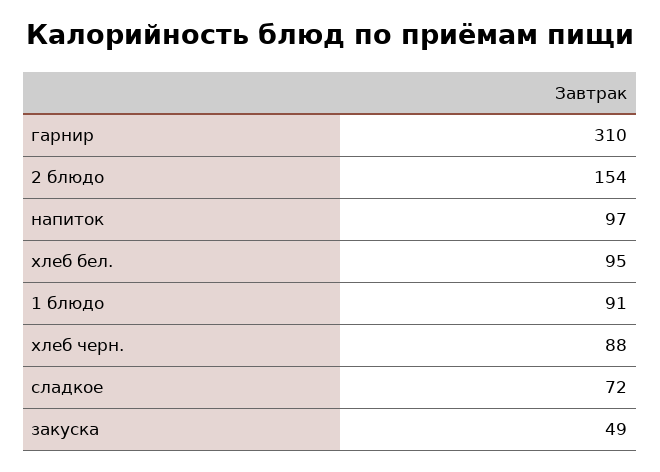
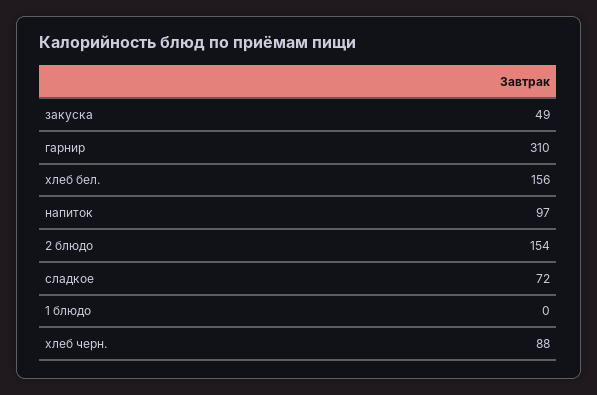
хлеб бел.: 95 -> 156
1 блюдо: 91 -> 0

